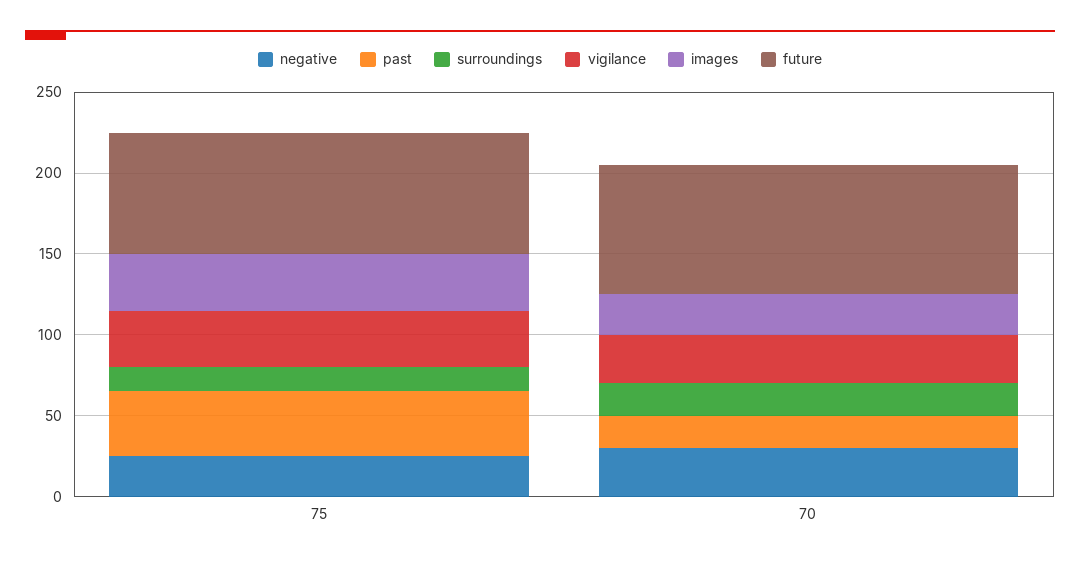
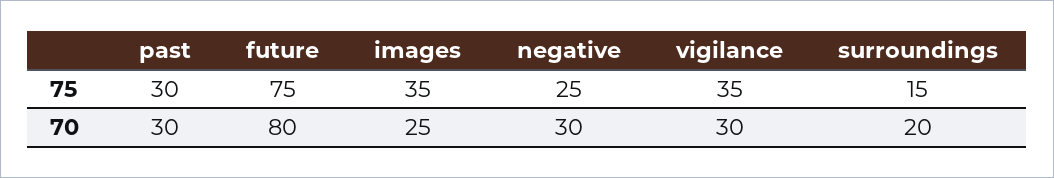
past, 75: 40 -> 30
past, 70: 20 -> 30

